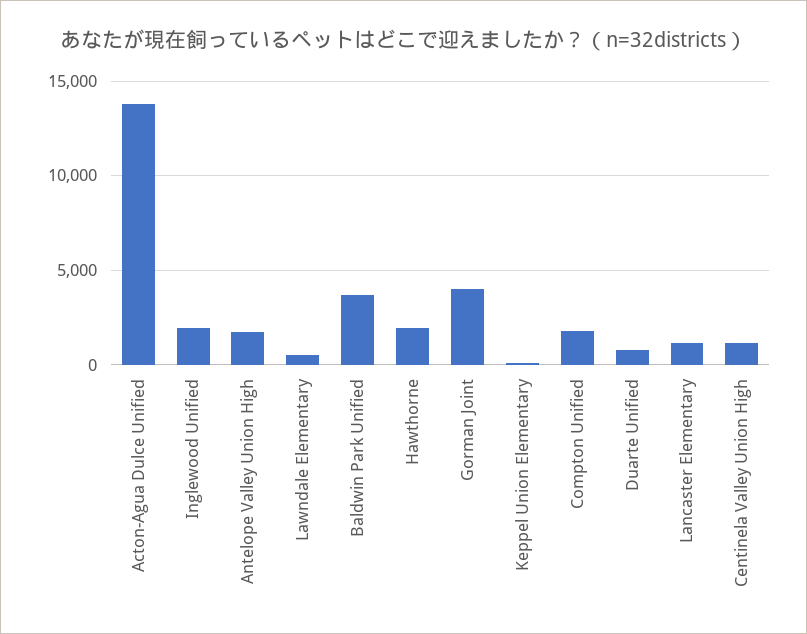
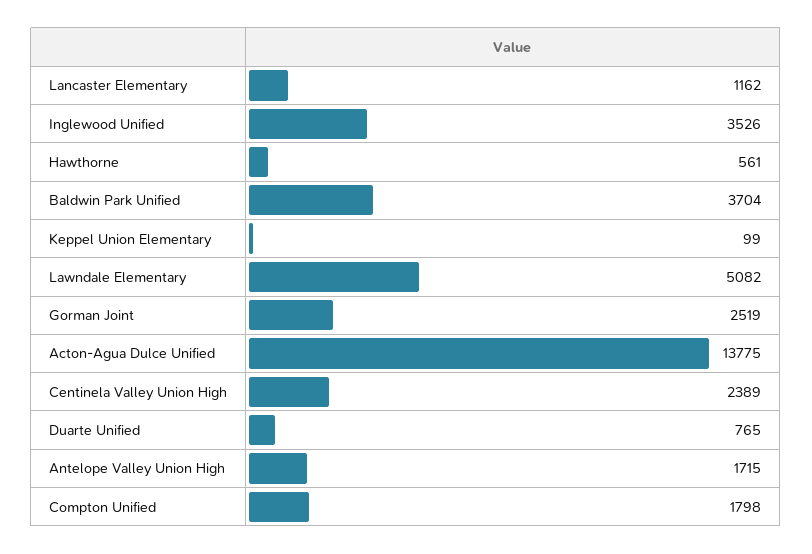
Inglewood Unified: 2000 -> 3526
Lawndale Elementary: 500 -> 5082
Hawthorne: 2000 -> 561
Gorman Joint: 4000 -> 2519
Centinela Valley Union High: 1000 -> 2389

